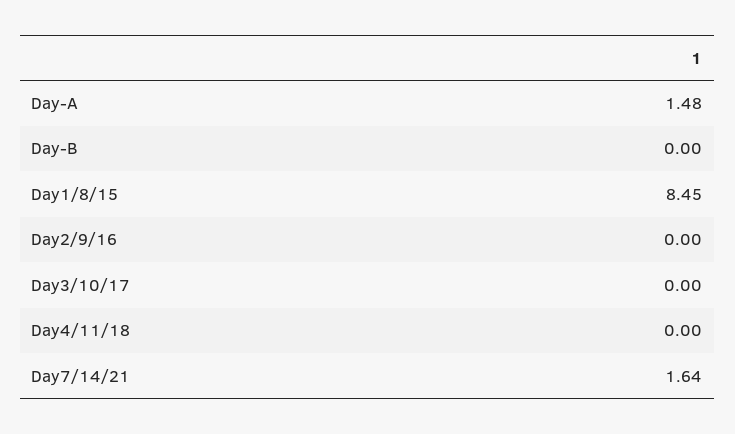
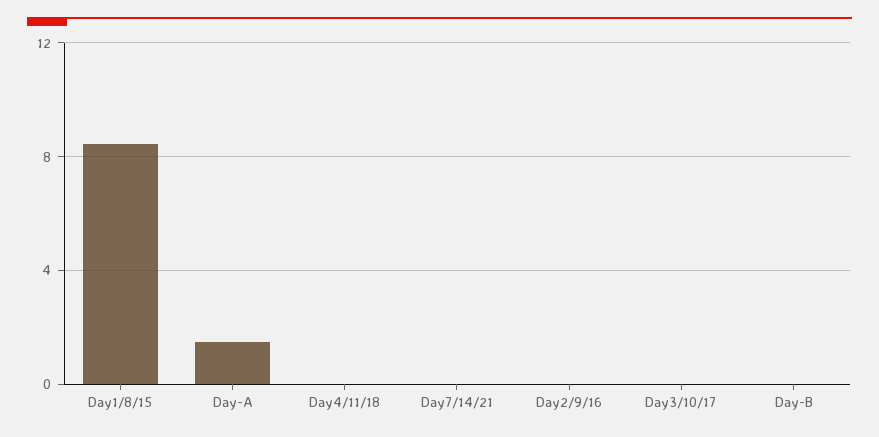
Day7/14/21: 1.64 -> 0

